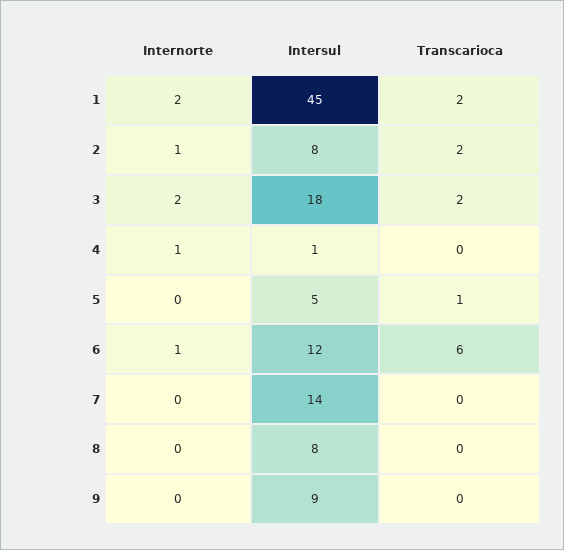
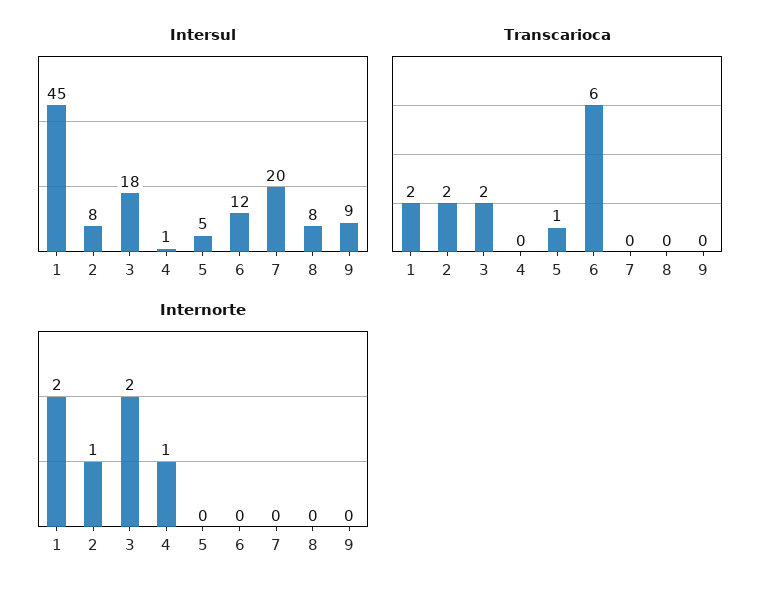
Internorte, 6: 1 -> 0
Intersul, 7: 14 -> 20

